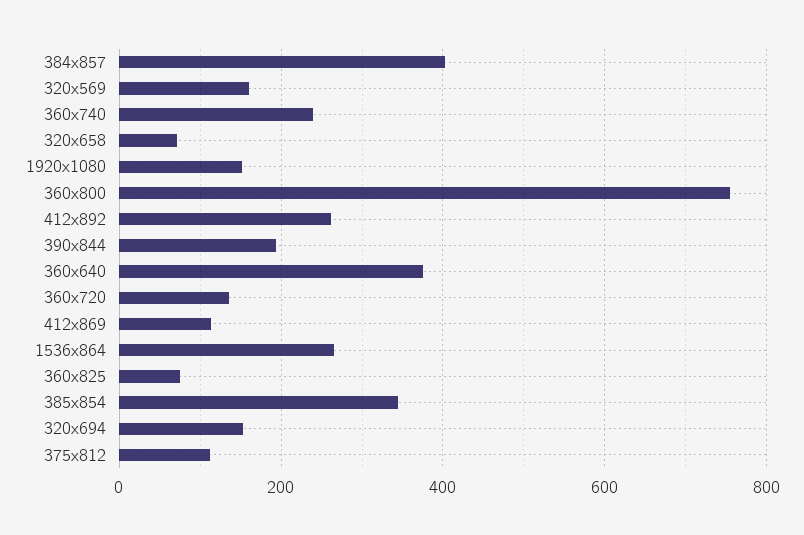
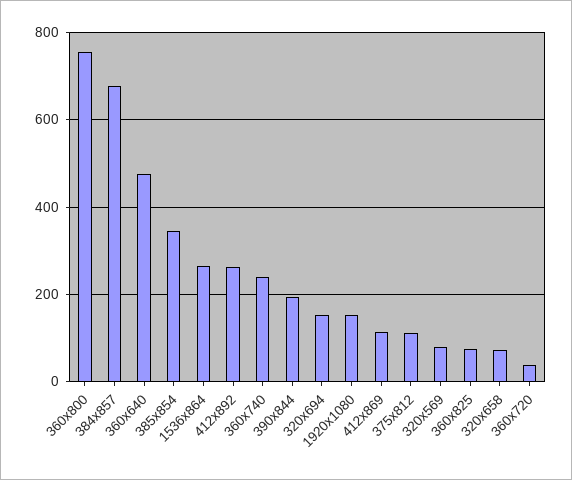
384x857: 400 -> 680
320x569: 160 -> 80
360x640: 380 -> 480
360x720: 140 -> 40

